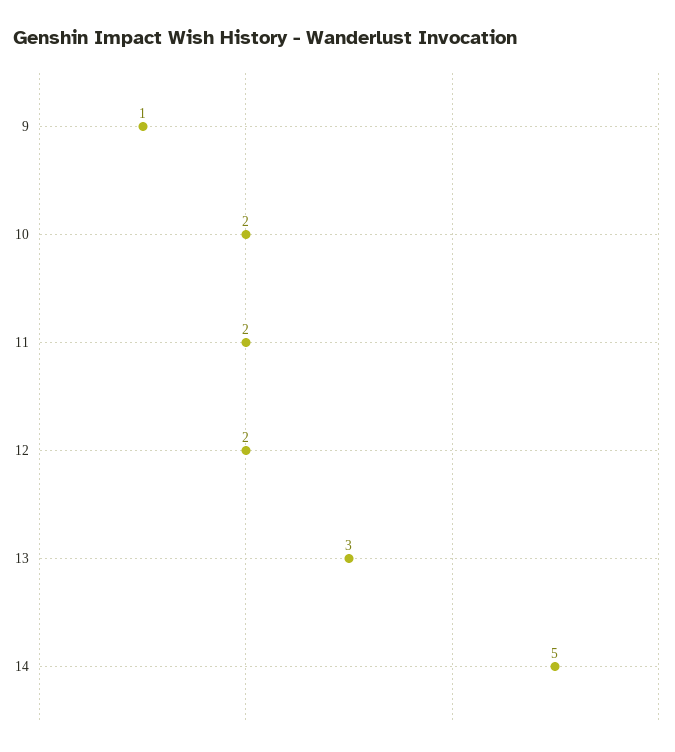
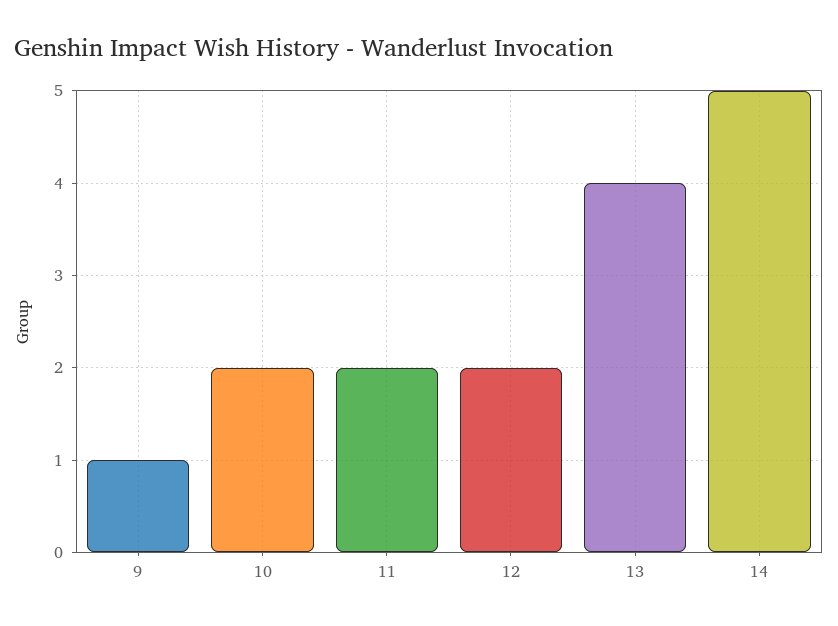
13: 3 -> 4

